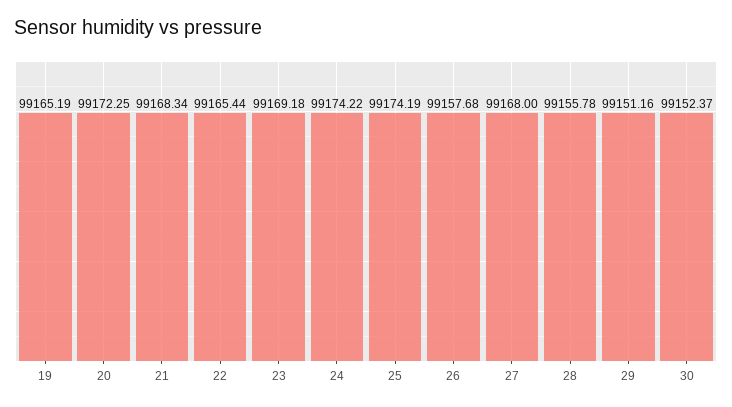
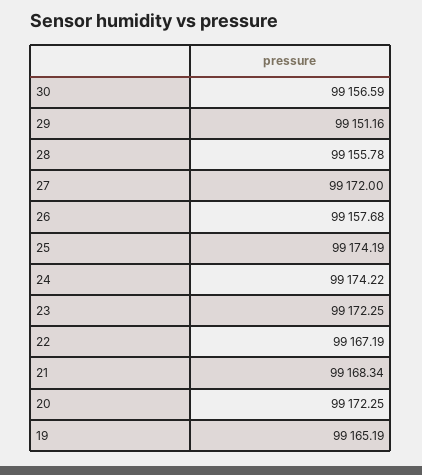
22: 99165.44 -> 99167.19
23: 99169.18 -> 99172.25
27: 99168 -> 99172
30: 99152.37 -> 99156.59

